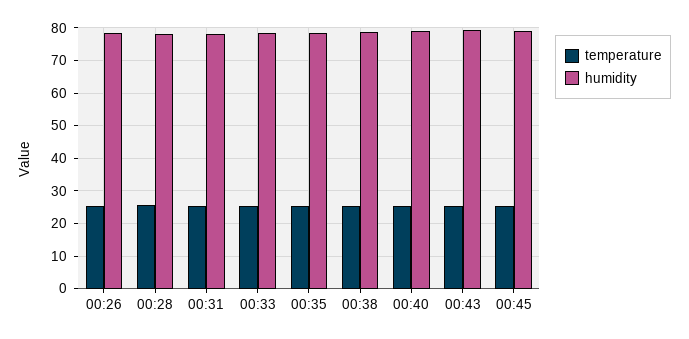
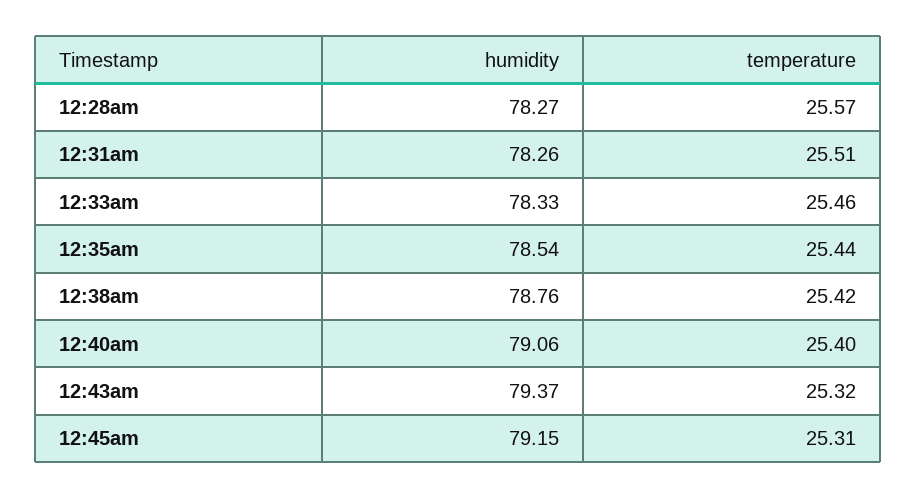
temperature, 00:26: 26 -> none
humidity, 00:26: 78 -> none

